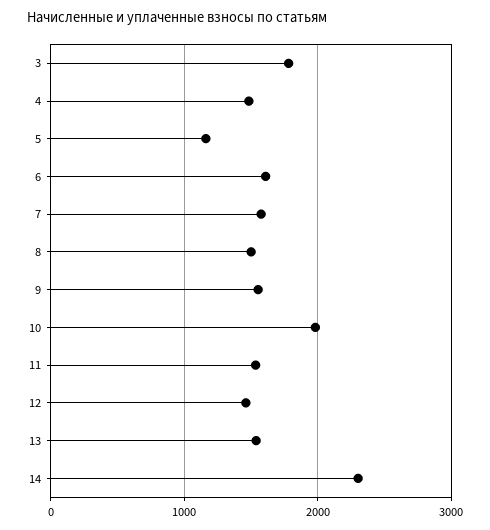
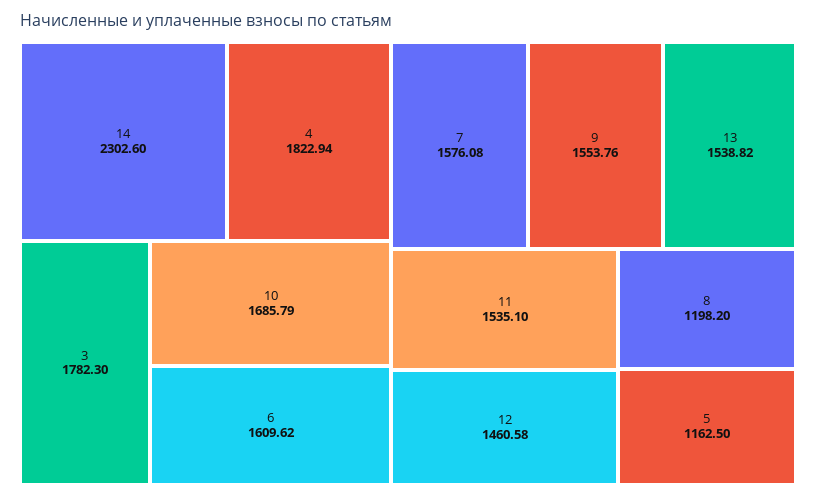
4: 1500 -> 1822.94
8: 1500 -> 1198.2
10: 2000 -> 1685.79

